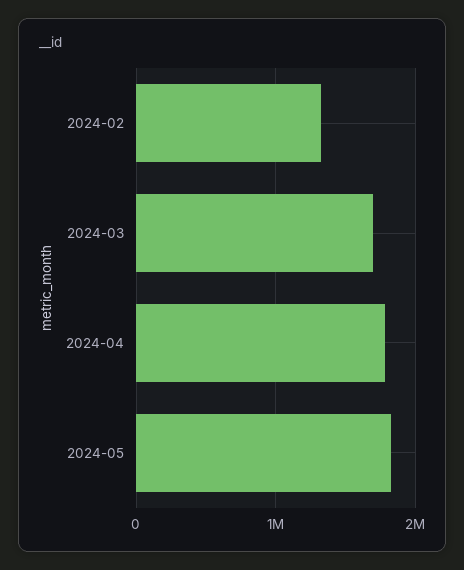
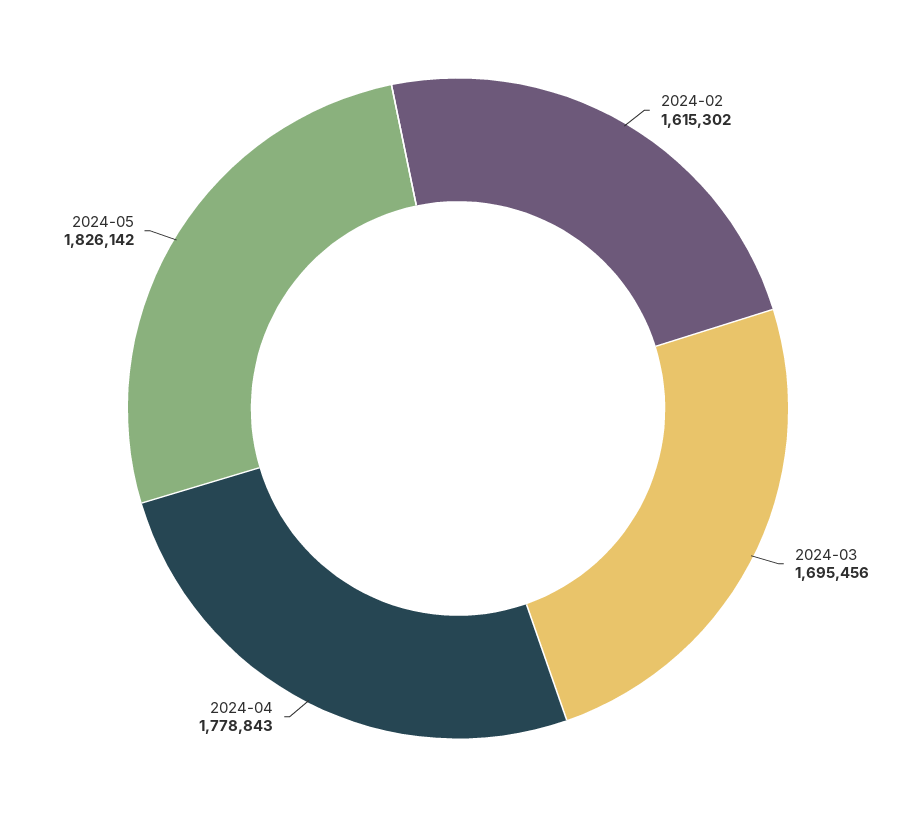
2024-02: 1300000 -> 1615302

